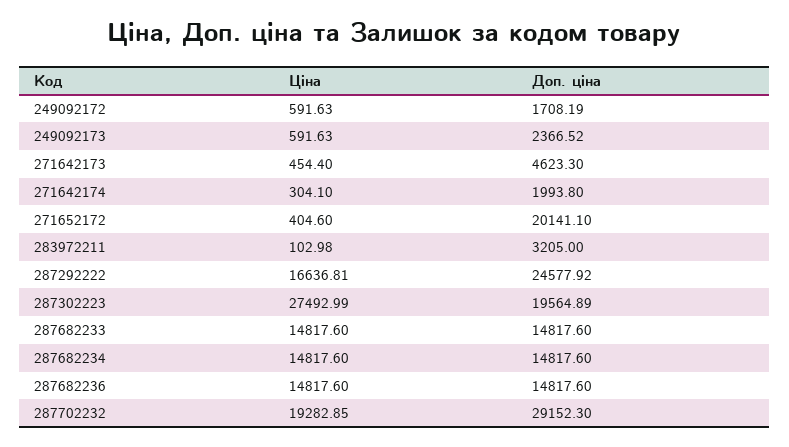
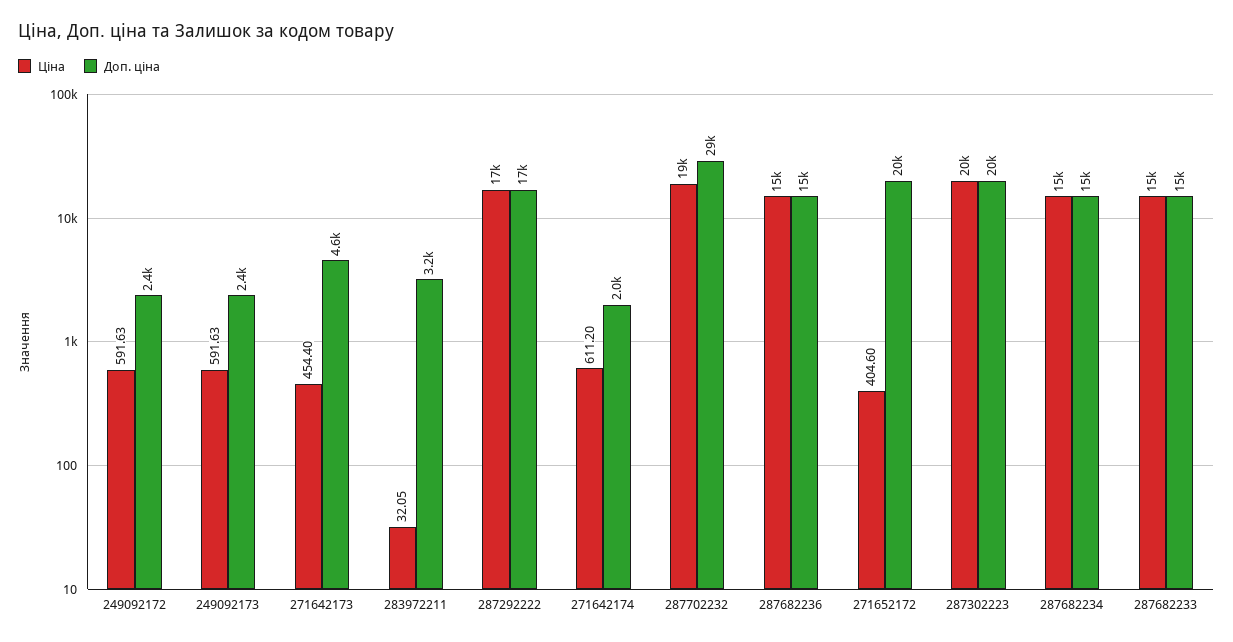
Доп. ціна, 249092172: 1708.19 -> 2400
Ціна, 271642174: 304.1 -> 611.2
Ціна, 283972211: 102.98 -> 32.05
Доп. ціна, 287292222: 24577.92 -> 17000
Ціна, 287302223: 27492.99 -> 20000

